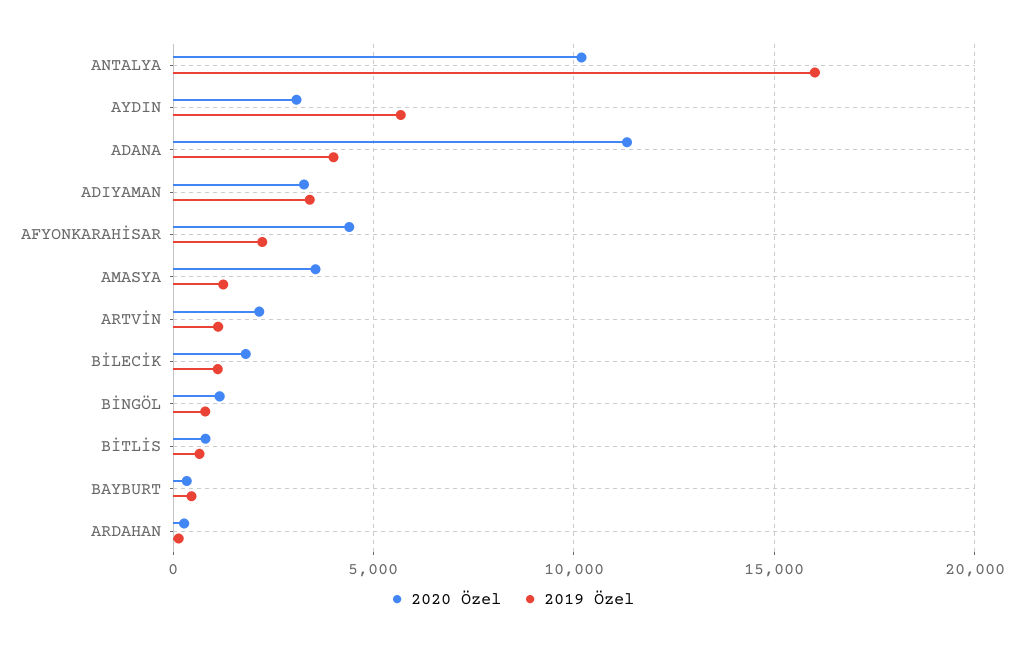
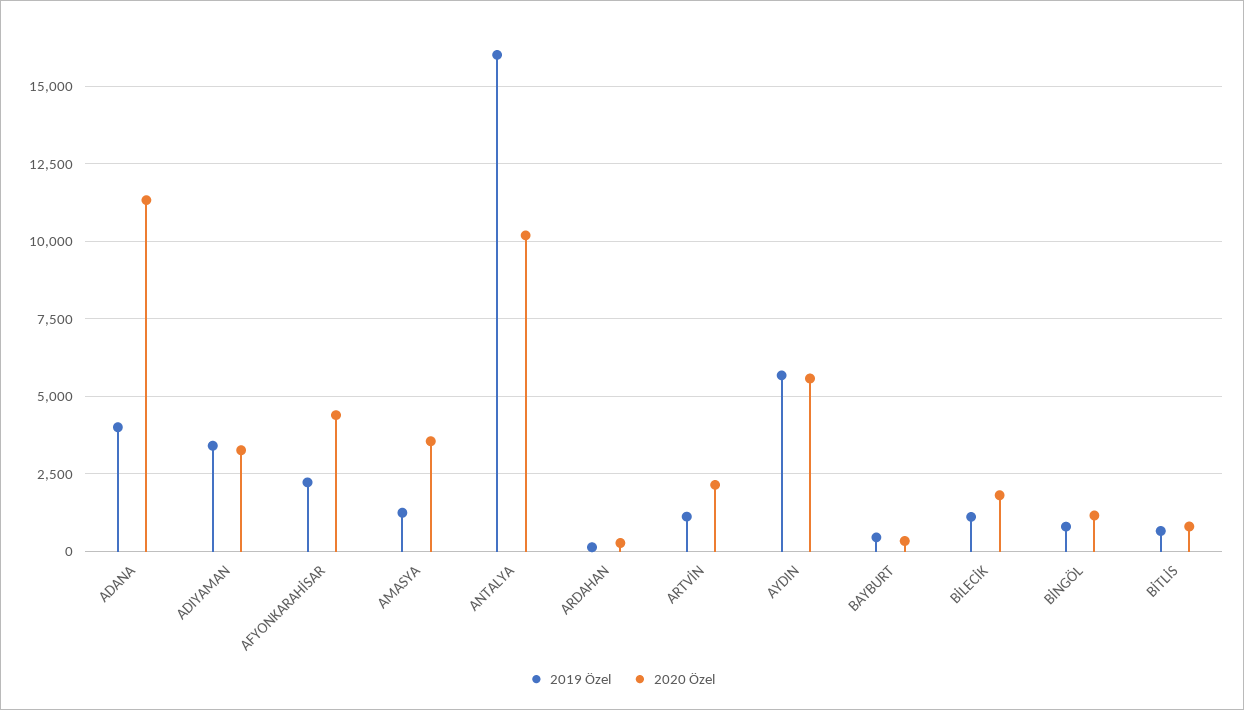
2020 Özel, AYDIN: 3000 -> 5500

